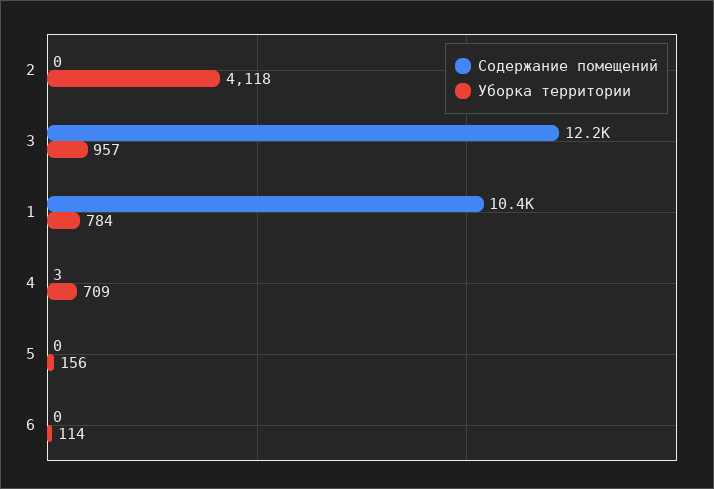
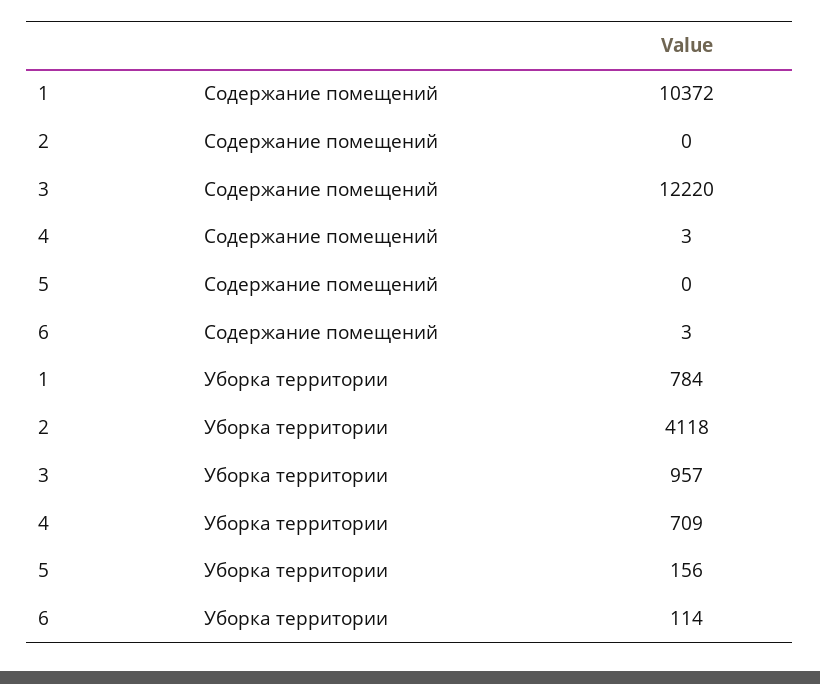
Содержание помещений, 6: 0 -> 3

